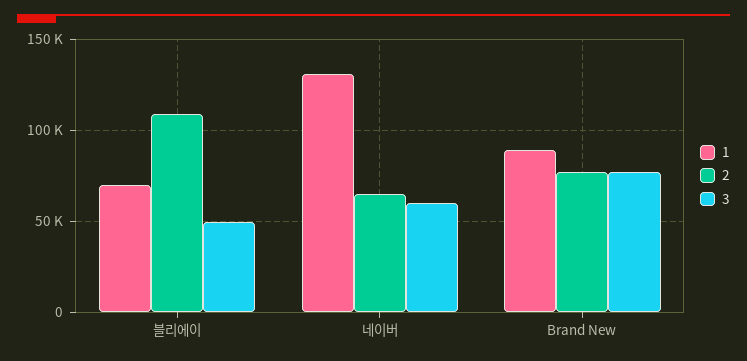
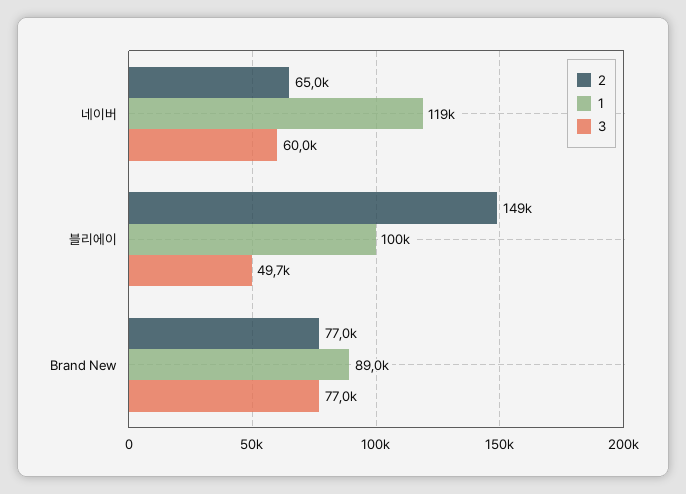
1, 블리에이: 70000 -> 100000
2, 블리에이: 110000 -> 149000
1, 네이버: 130000 -> 119000

